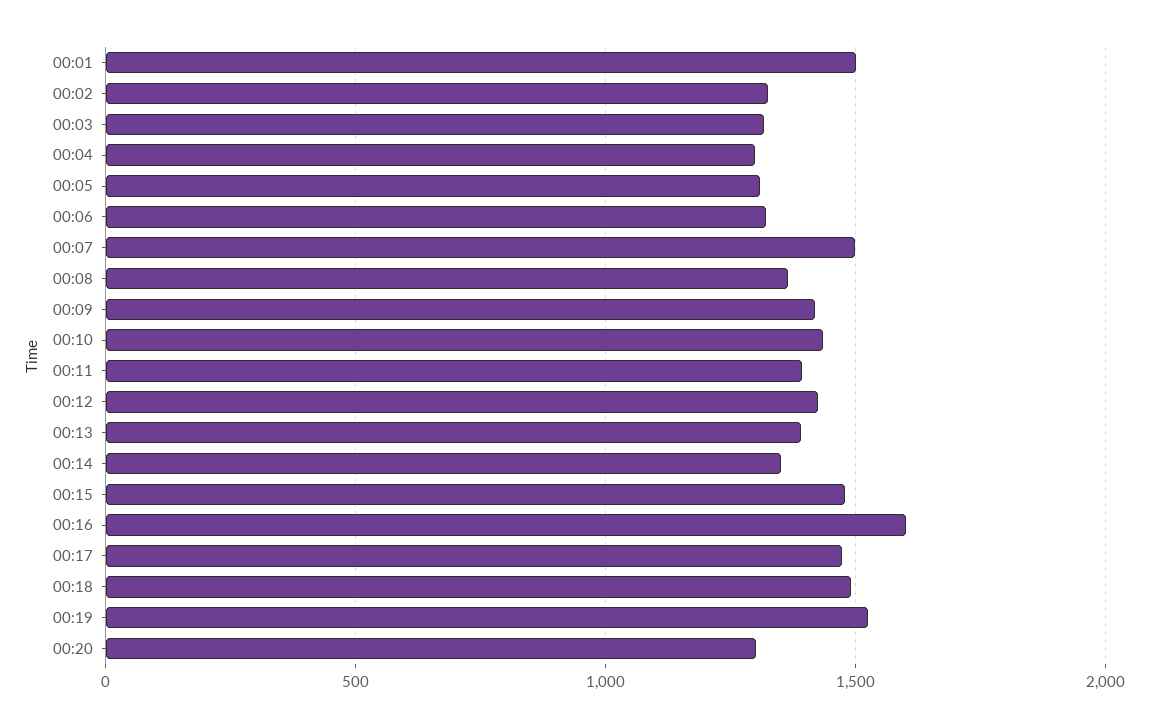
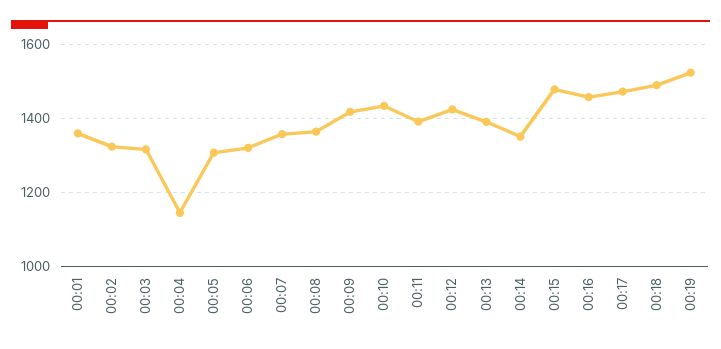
00:01: 1500 -> 1360
00:04: 1300 -> 1140
00:07: 1500 -> 1360
00:16: 1600 -> 1460
00:20: 1300 -> none

